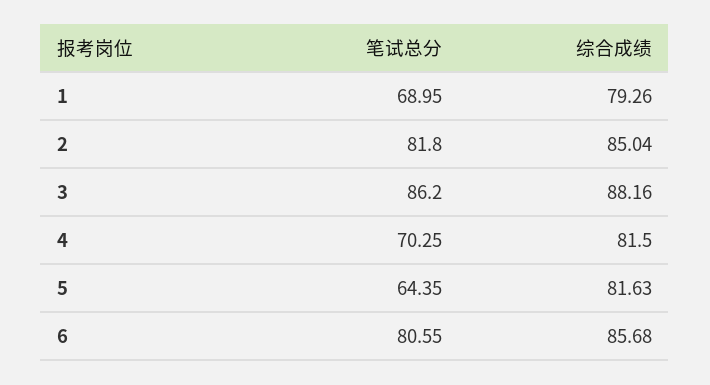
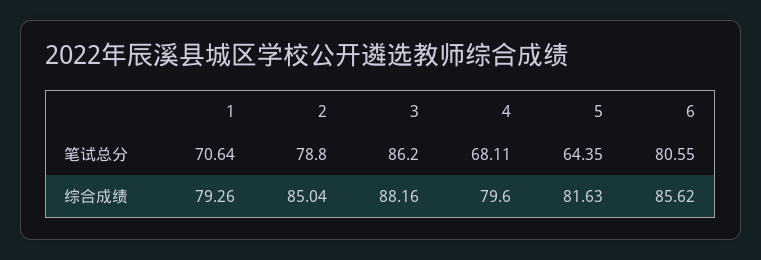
笔试总分, 1: 68.95 -> 70.64
笔试总分, 2: 81.8 -> 78.8
笔试总分, 4: 70.25 -> 68.11
综合成绩, 4: 81.5 -> 79.6
综合成绩, 6: 85.68 -> 85.62

